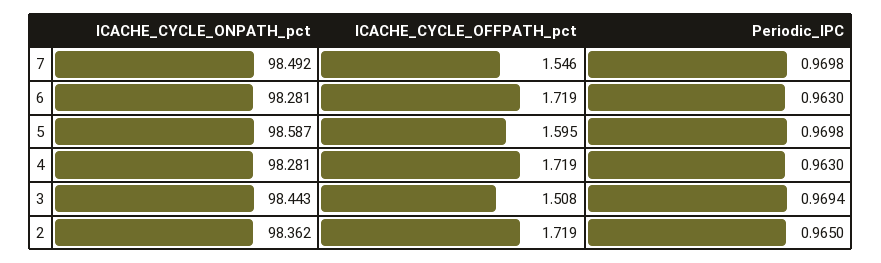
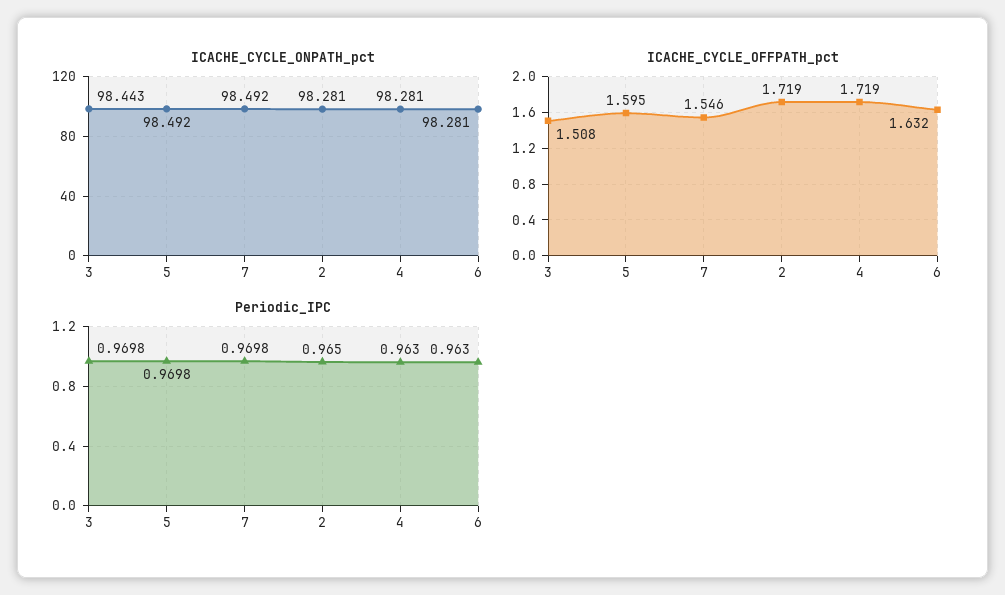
ICACHE_CYCLE_OFFPATH_pct, 6: 1.719 -> 1.632
ICACHE_CYCLE_ONPATH_pct, 5: 98.587 -> 98.492
Periodic_IPC, 3: 0.9694 -> 0.9698
ICACHE_CYCLE_ONPATH_pct, 2: 98.362 -> 98.281

